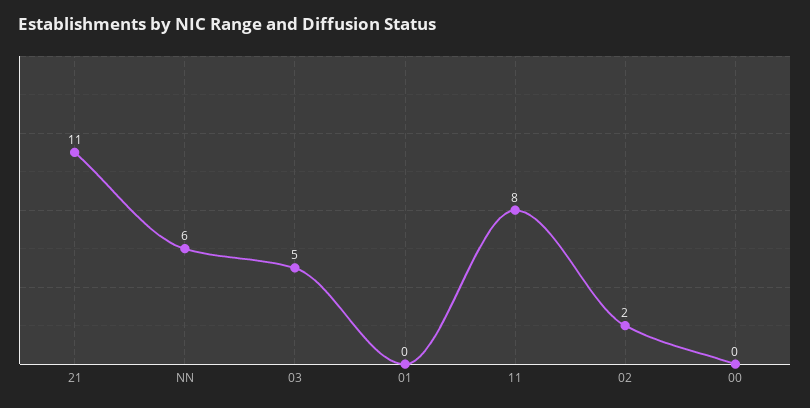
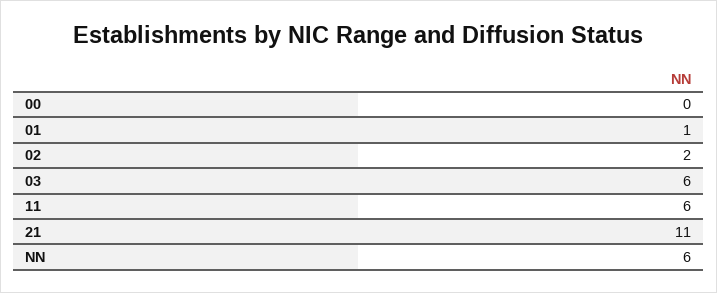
03: 5 -> 6
01: 0 -> 1
11: 8 -> 6

